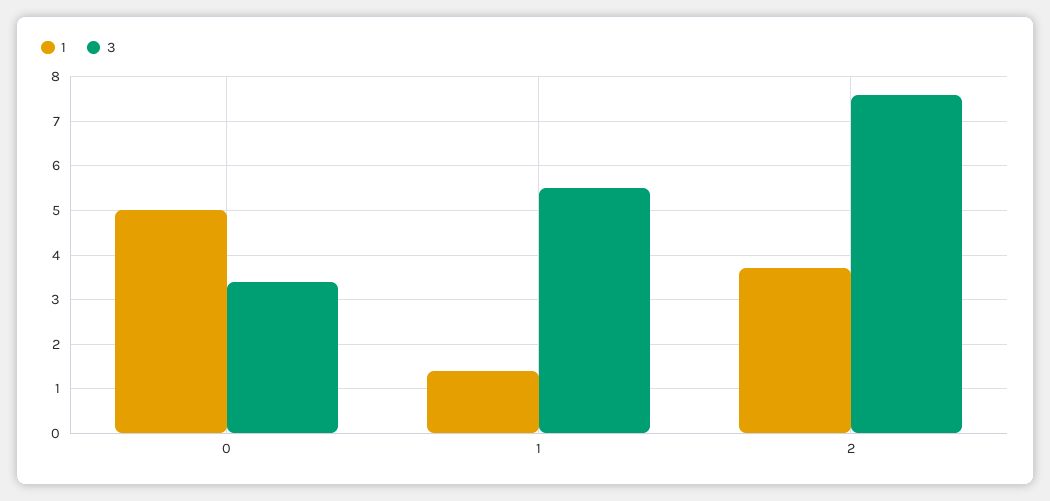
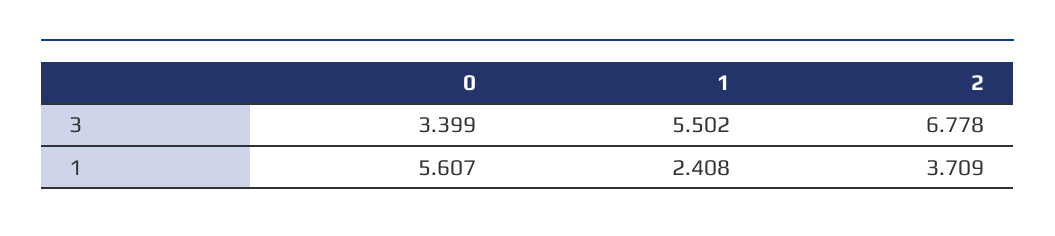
1, 0: 5 -> 5.607
1, 1: 1.4 -> 2.408
3, 2: 7.6 -> 6.778

